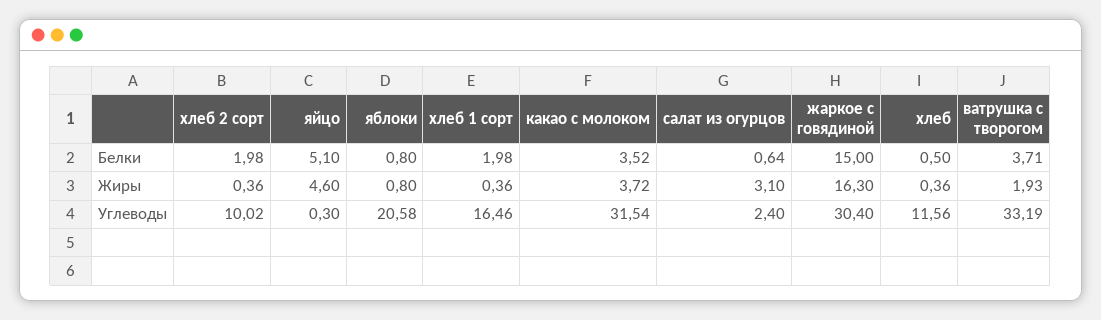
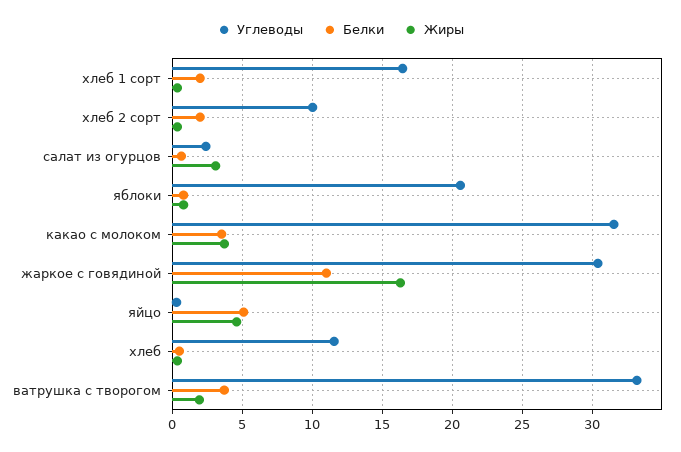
Белки, жаркое с говядиной: 15 -> 11

